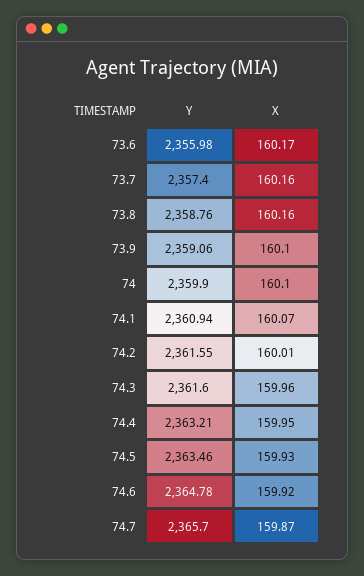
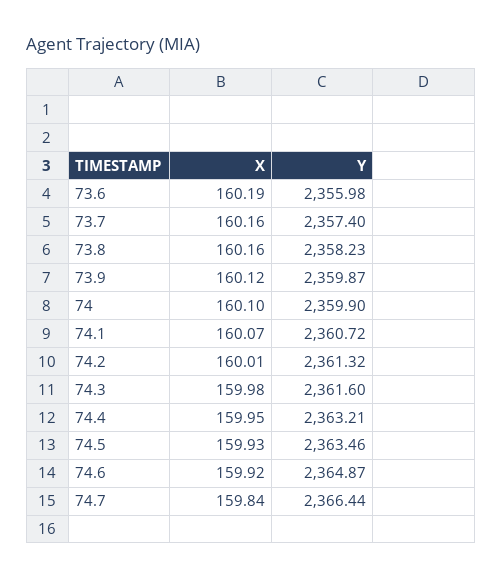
X, 73.6: 160.17 -> 160.19
Y, 73.8: 2358.76 -> 2358.23
Y, 73.9: 2359.06 -> 2359.87
X, 73.9: 160.1 -> 160.12
Y, 74.1: 2360.94 -> 2360.72
Y, 74.2: 2361.55 -> 2361.32
X, 74.3: 159.96 -> 159.98
Y, 74.6: 2364.78 -> 2364.87
Y, 74.7: 2365.7 -> 2366.44
X, 74.7: 159.87 -> 159.84

